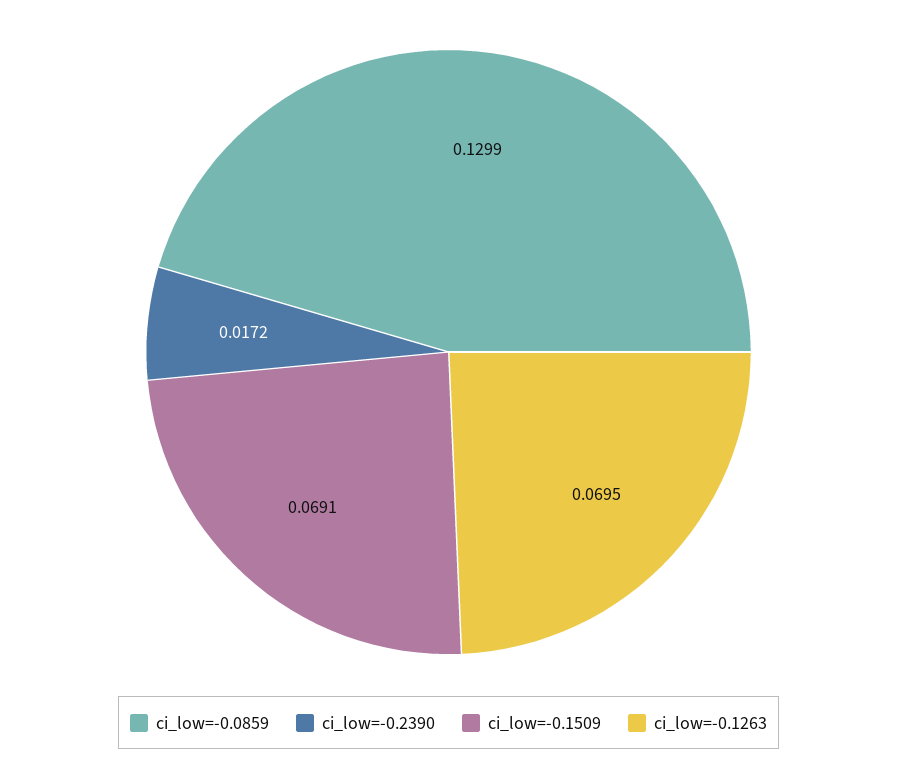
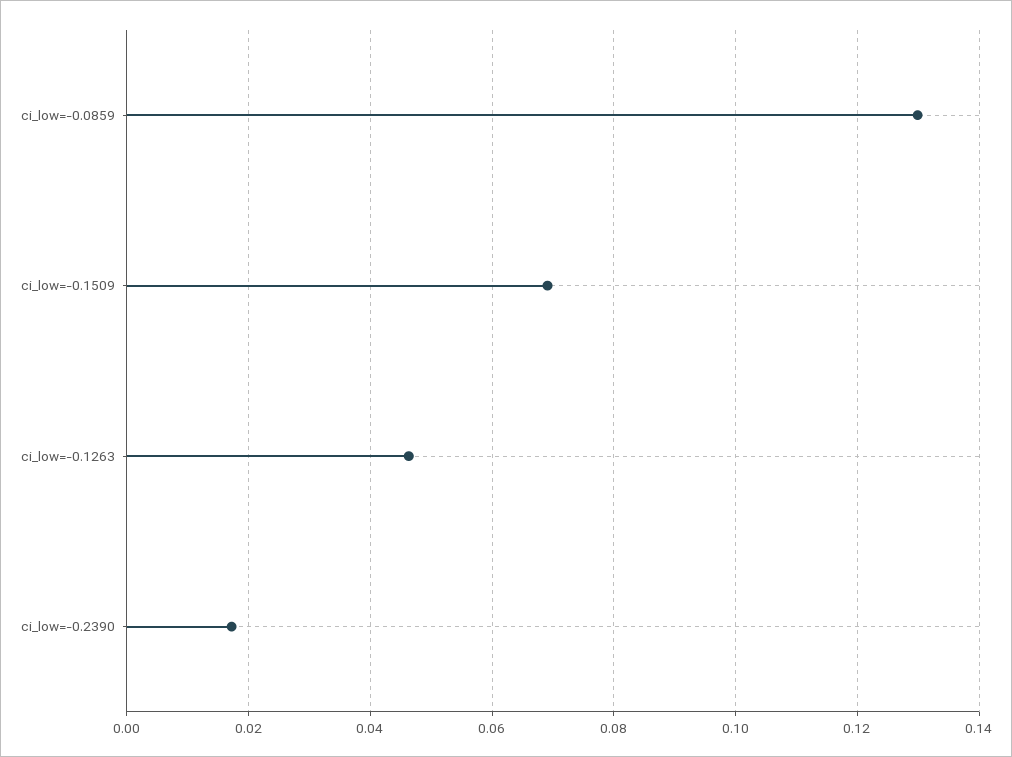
ci_low=-0.1263: 0.0695 -> 0.046

